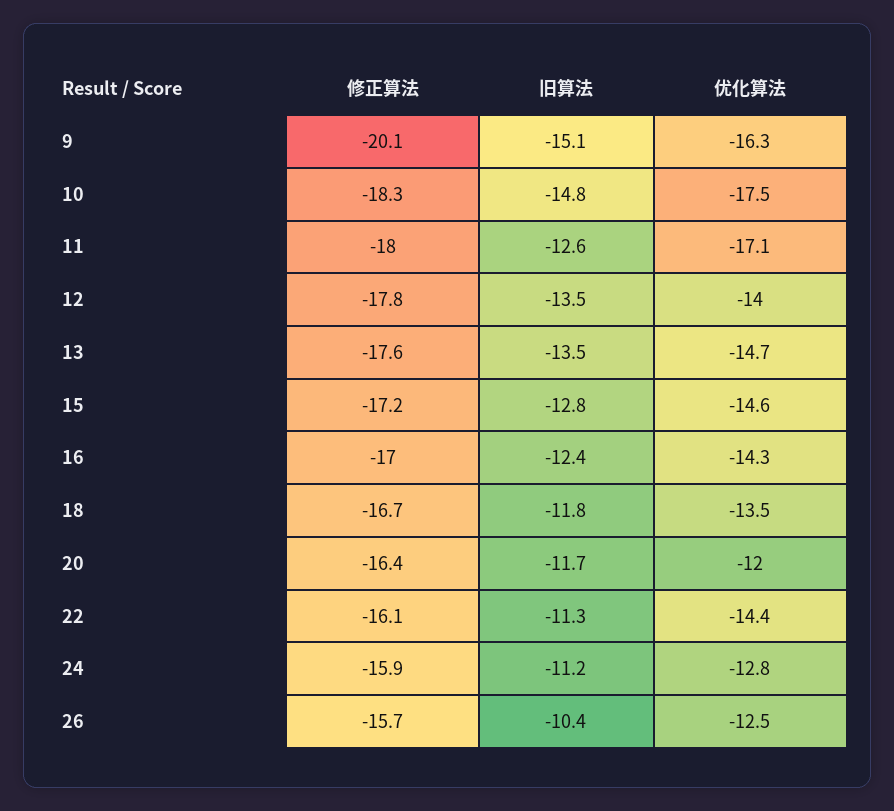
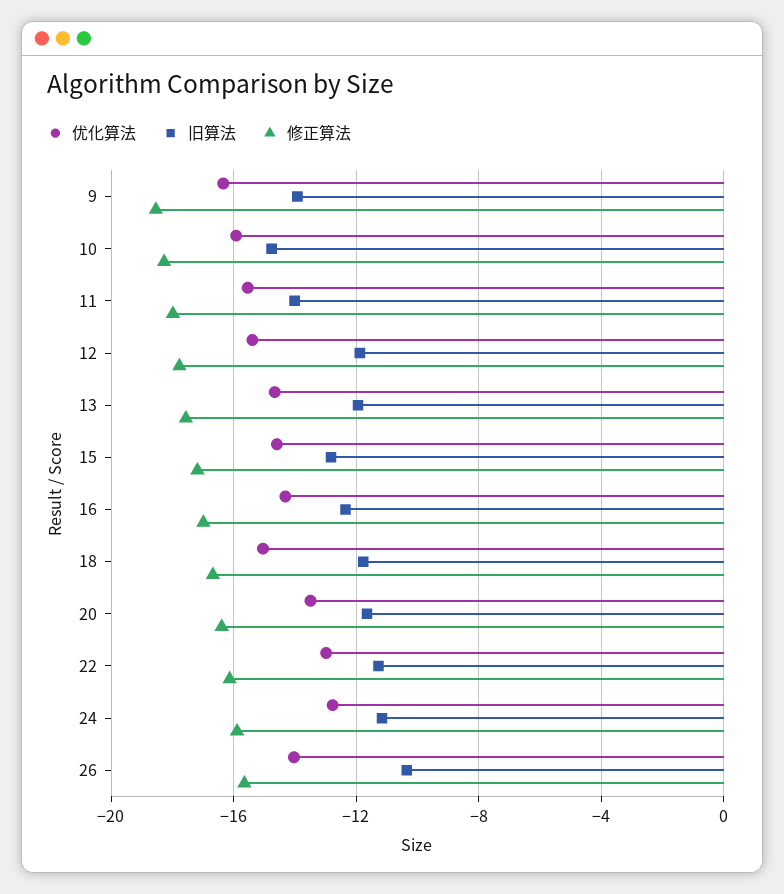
修正算法, 9: -20.1 -> -18.5
旧算法, 9: -15.1 -> -14
优化算法, 10: -17.5 -> -16
旧算法, 11: -12.6 -> -14
优化算法, 11: -17.1 -> -15.5
旧算法, 12: -13.5 -> -12
优化算法, 12: -14 -> -15.5
旧算法, 13: -13.5 -> -12
优化算法, 18: -13.5 -> -15
优化算法, 20: -12 -> -13.5
优化算法, 22: -14.4 -> -13
优化算法, 26: -12.5 -> -14

